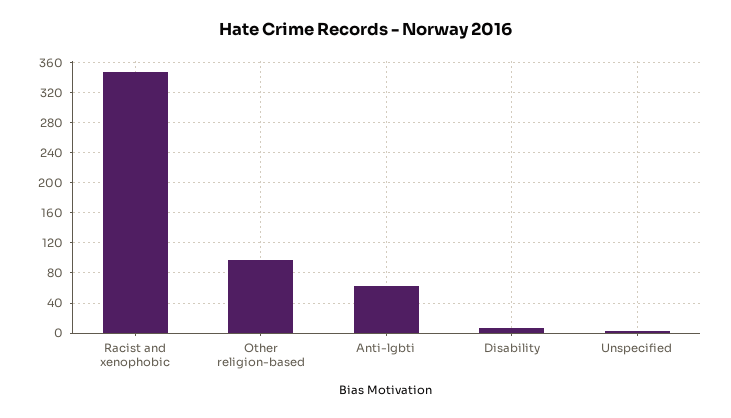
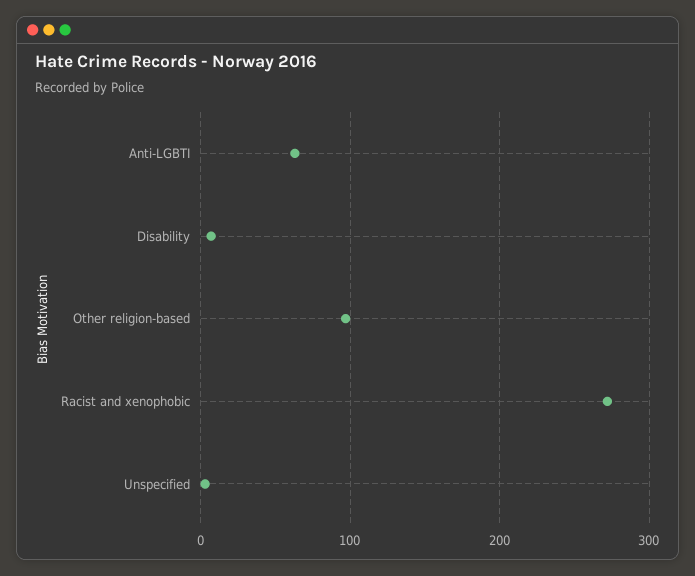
Racist and xenophobic: 350 -> 270

